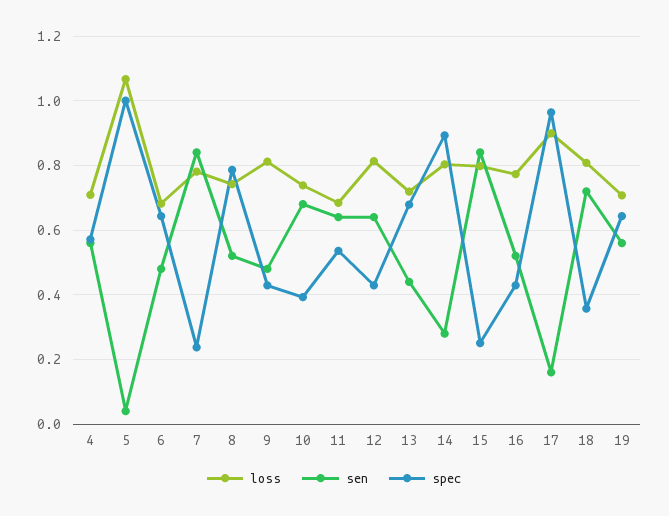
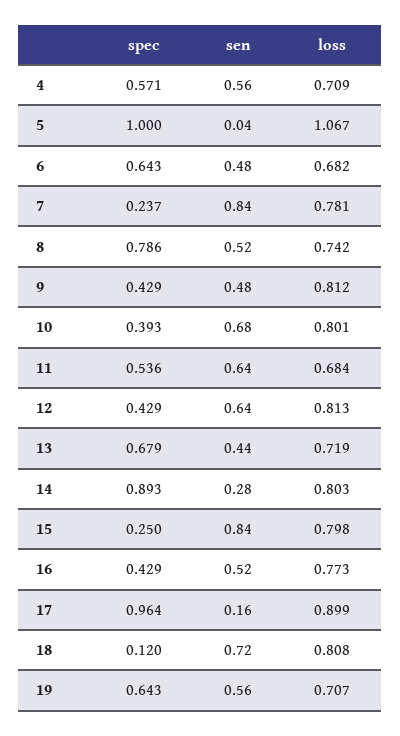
loss, 10: 0.74 -> 0.801
spec, 18: 0.36 -> 0.12

